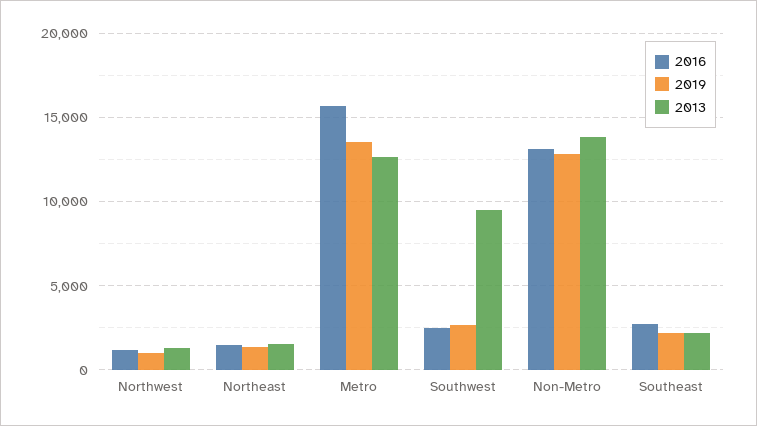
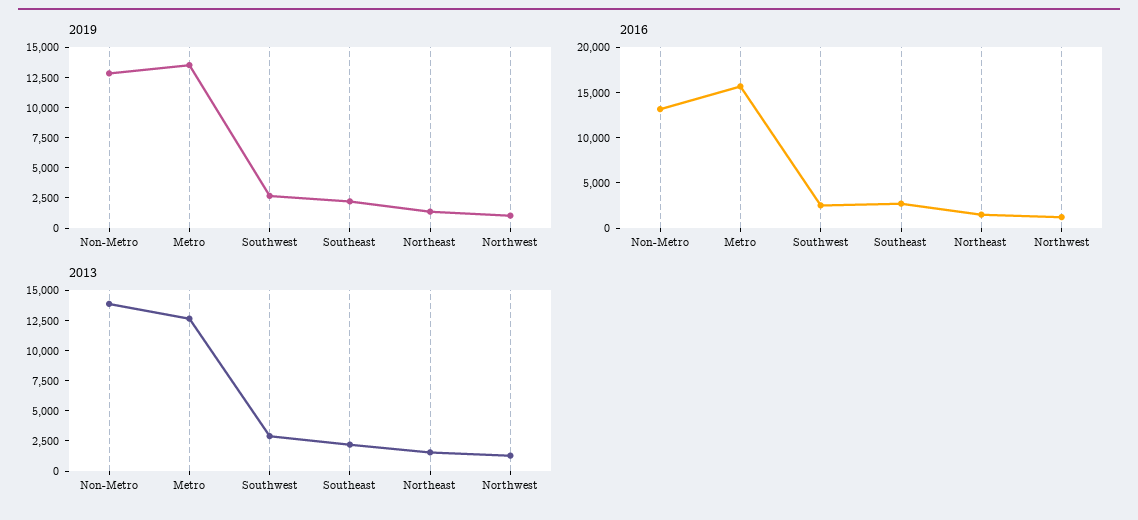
2013, Southwest: 9500 -> 2500

